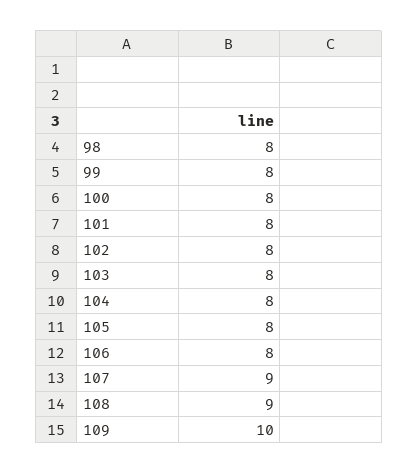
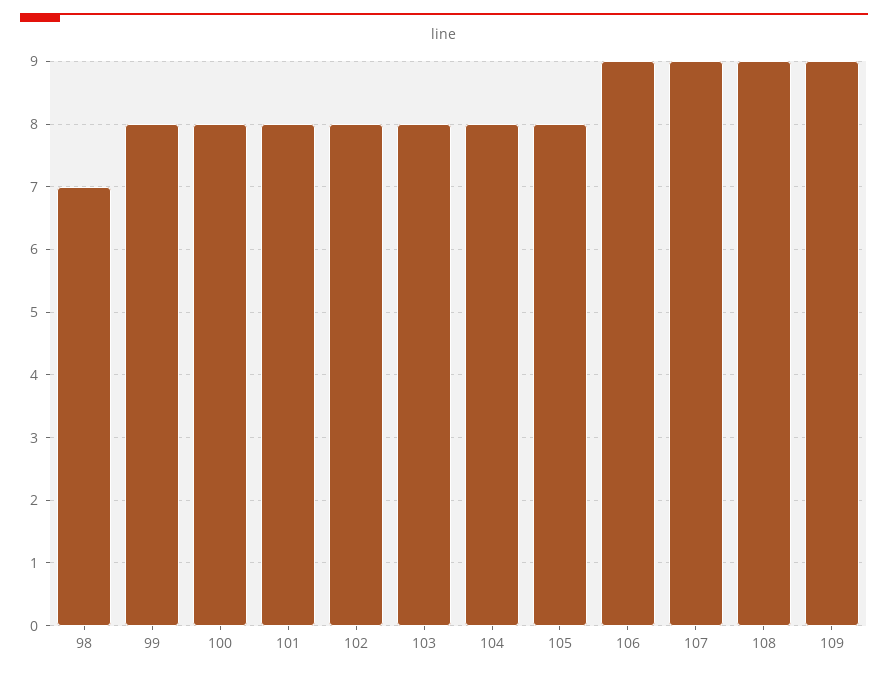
98: 8 -> 7
106: 8 -> 9
109: 10 -> 9

